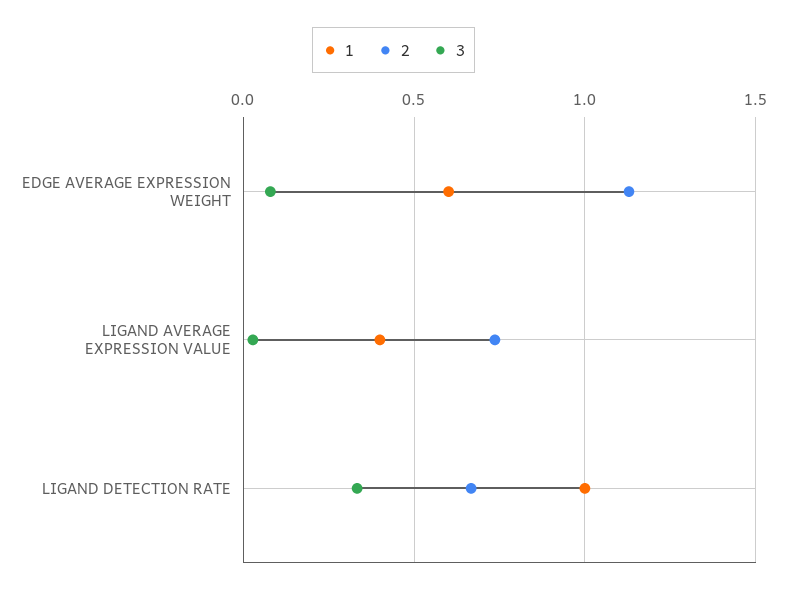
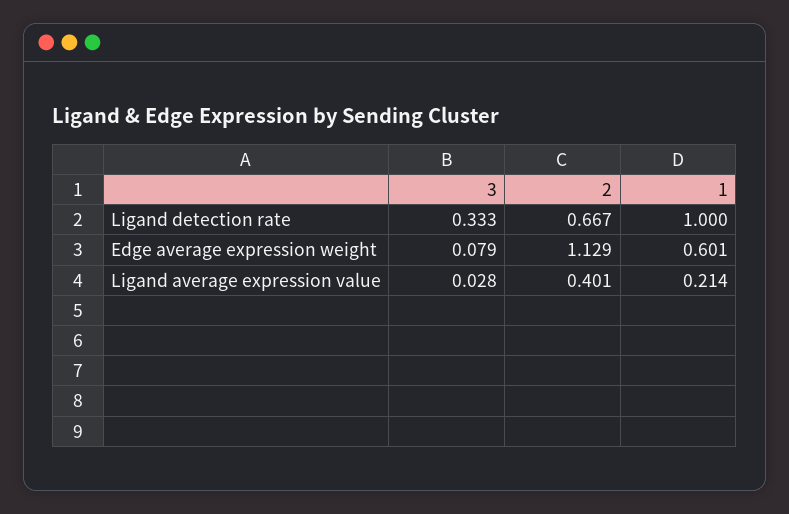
1, LIGAND AVERAGE EXPRESSION VALUE: 0.4 -> 0.214
2, LIGAND AVERAGE EXPRESSION VALUE: 0.75 -> 0.401

